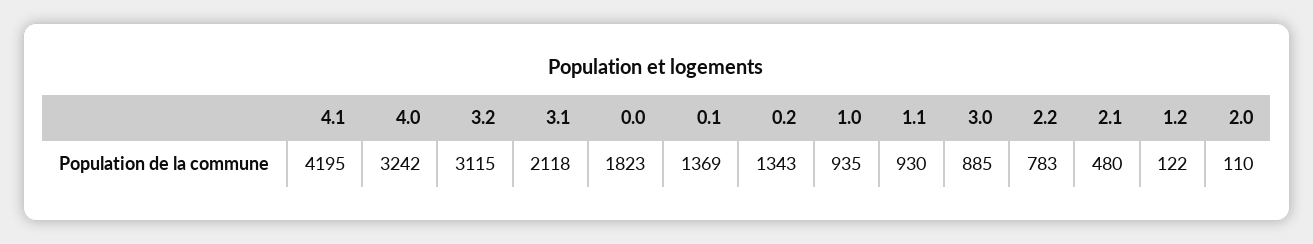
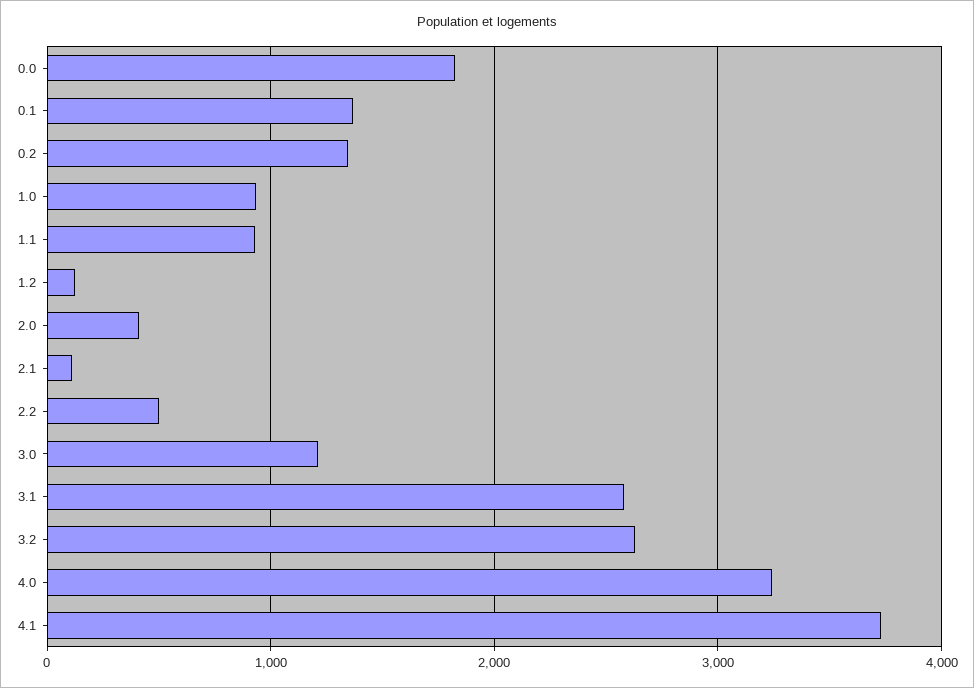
4.1: 4195 -> 3700
3.2: 3115 -> 2600
3.1: 2118 -> 2600
3.0: 885 -> 1200
2.2: 783 -> 500
2.1: 480 -> 100
2.0: 110 -> 400

